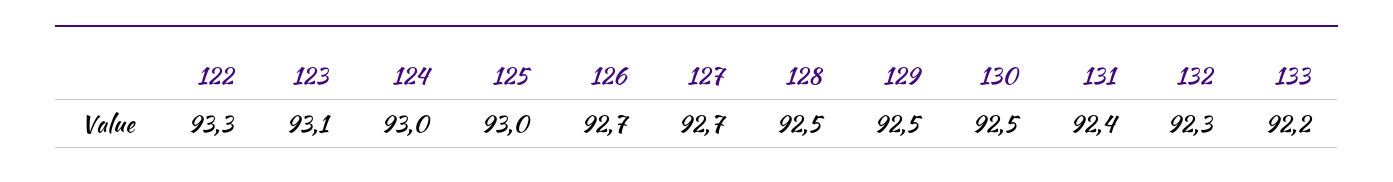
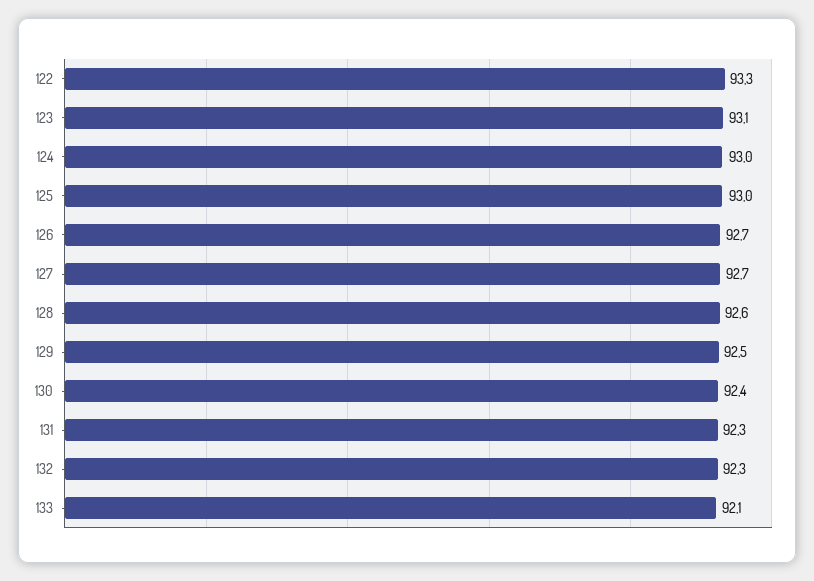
128: 92.5 -> 92.6
130: 92.5 -> 92.4
131: 92.4 -> 92.3
133: 92.2 -> 92.1

